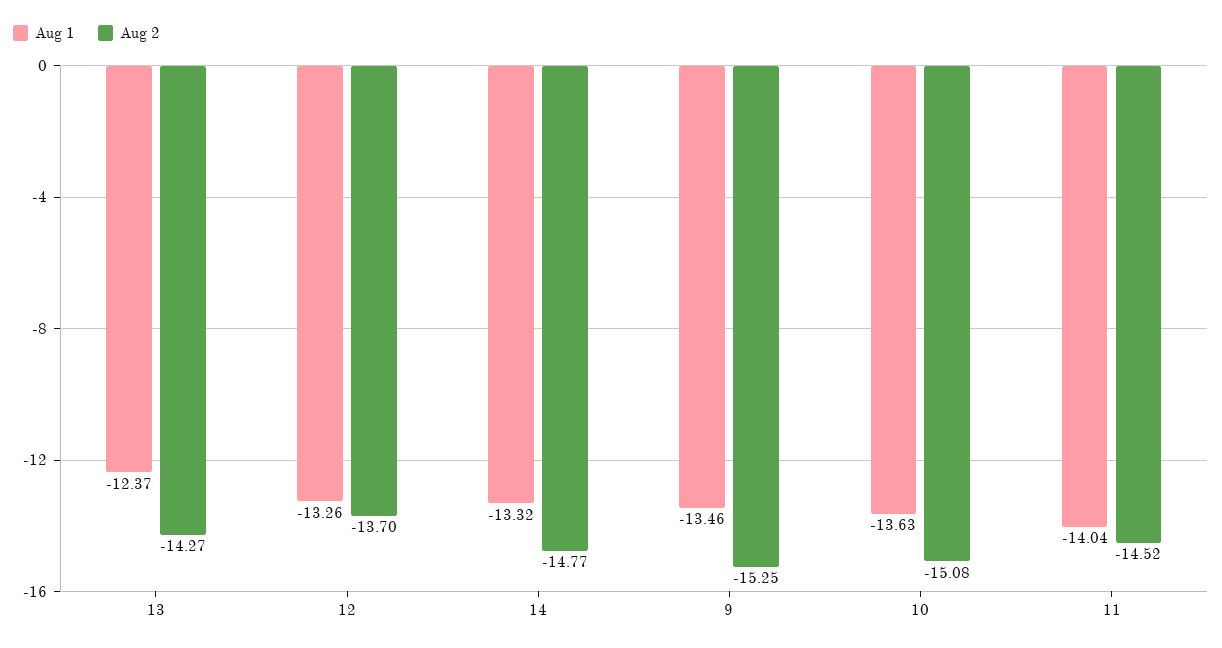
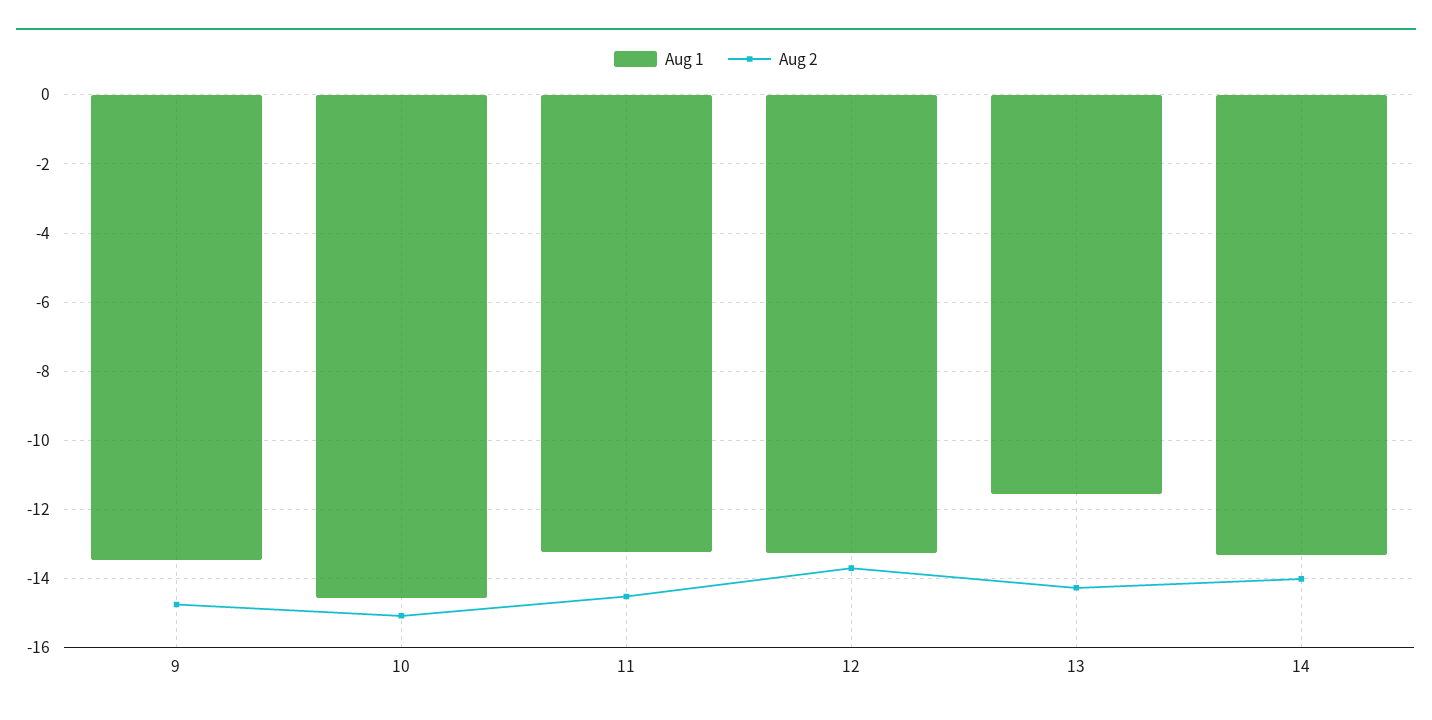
Aug 1, 13: -12.37 -> -11.6
Aug 2, 14: -14.77 -> -14
Aug 2, 9: -15.25 -> -14.8
Aug 1, 10: -13.63 -> -14.6
Aug 1, 11: -14.04 -> -13.2

